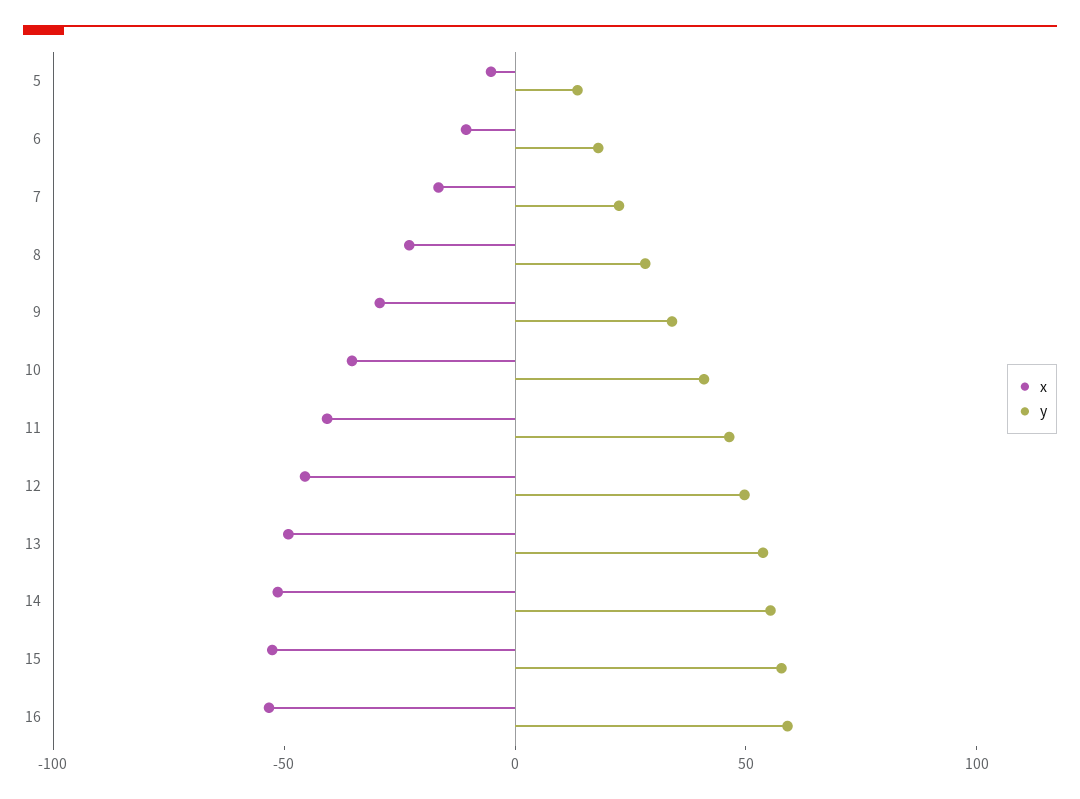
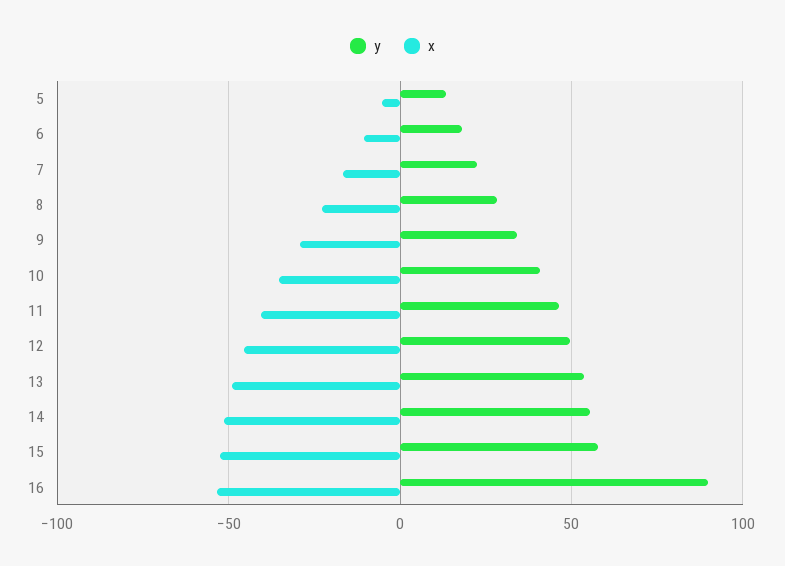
y, 16: 60 -> 90

